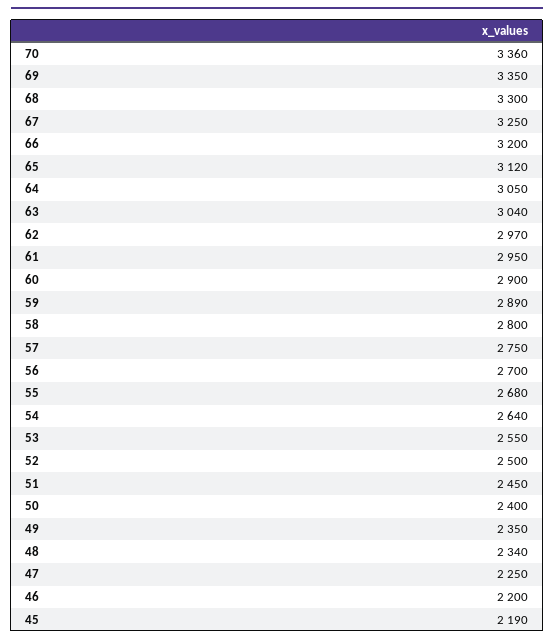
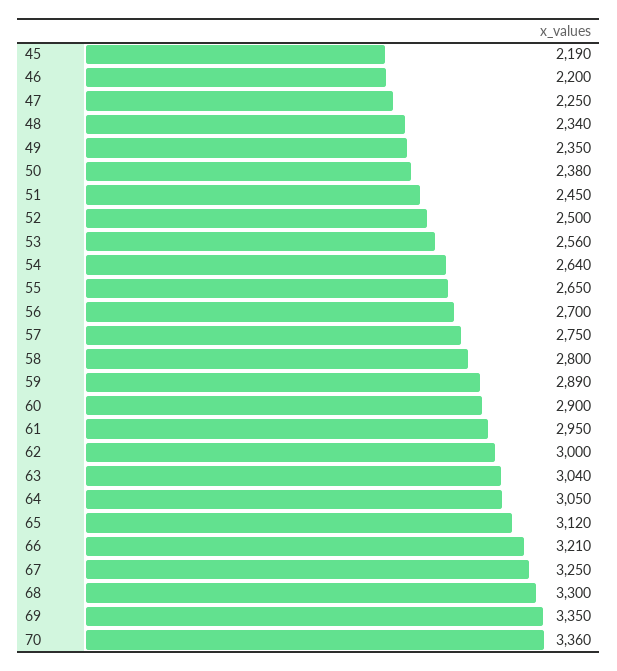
66: 3200 -> 3210
62: 2970 -> 3000
55: 2680 -> 2650
53: 2550 -> 2560
50: 2400 -> 2380

